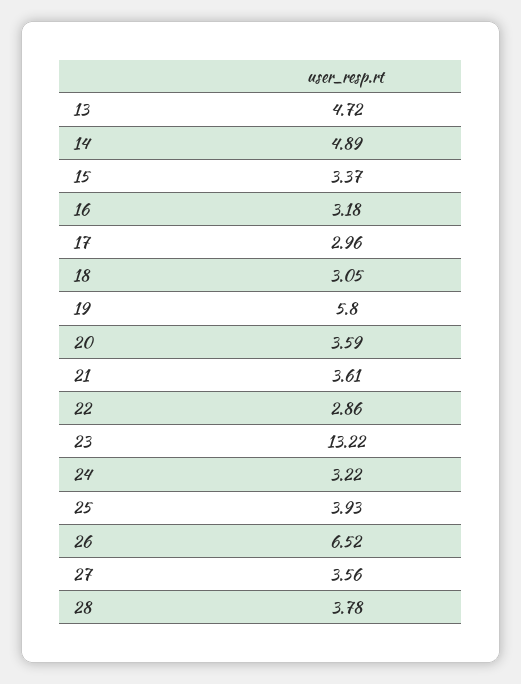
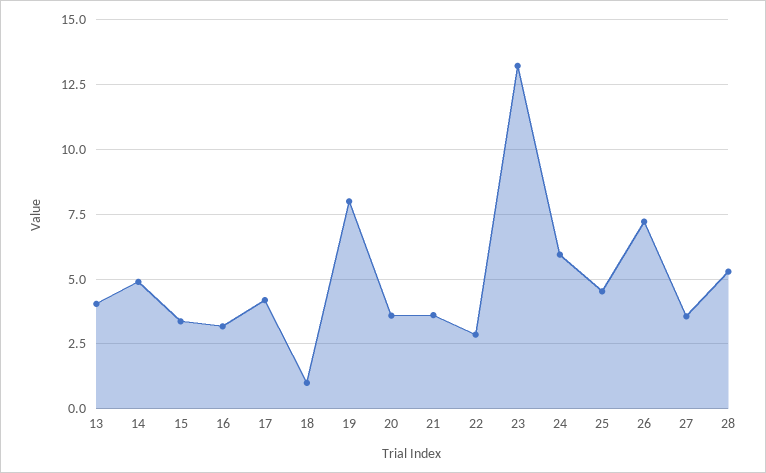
13: 4.72 -> 4
17: 2.96 -> 4.25
18: 3.05 -> 1
19: 5.8 -> 8
24: 3.22 -> 6
25: 3.93 -> 4.5
26: 6.52 -> 7.25
28: 3.78 -> 5.25

